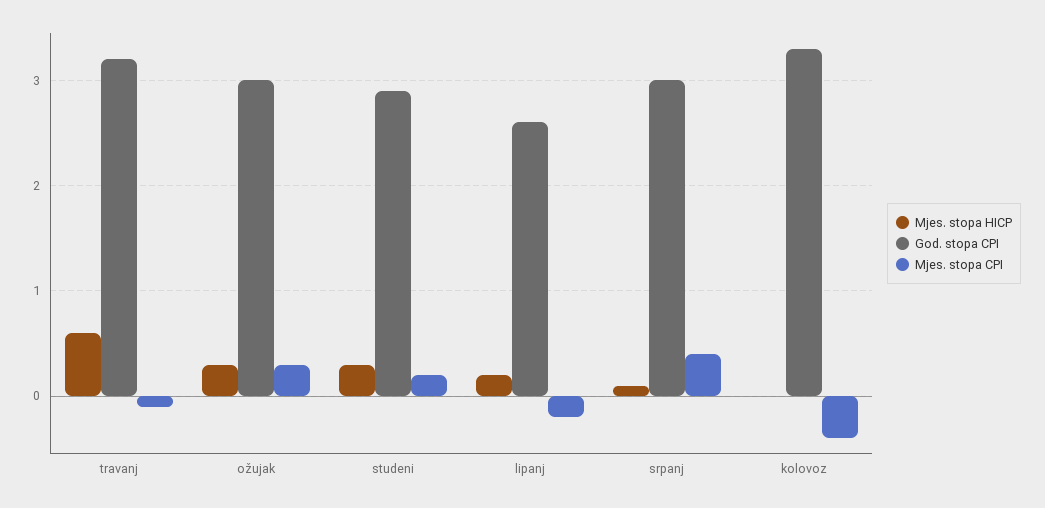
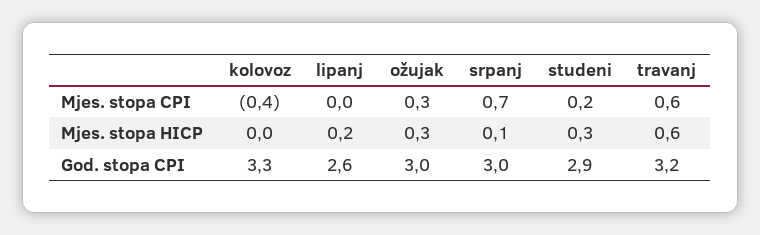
Mjes. stopa CPI, travanj: -0.1 -> 0.6
Mjes. stopa CPI, lipanj: -0.2 -> 0
Mjes. stopa CPI, srpanj: 0.4 -> 0.7

